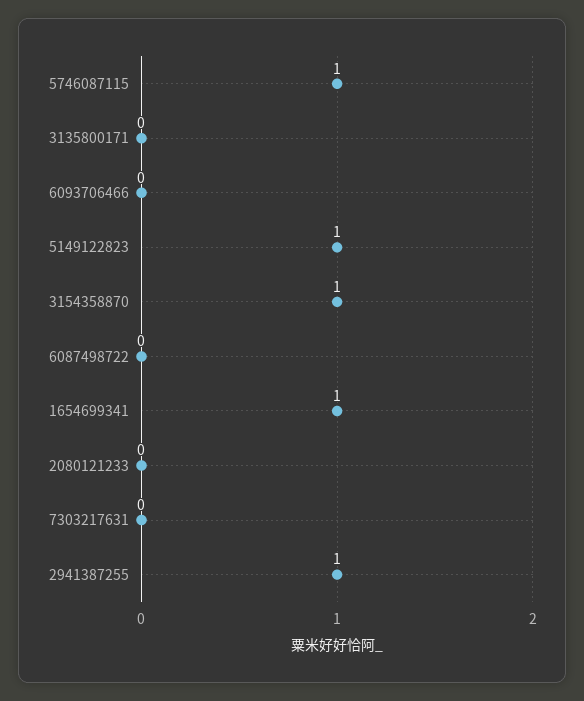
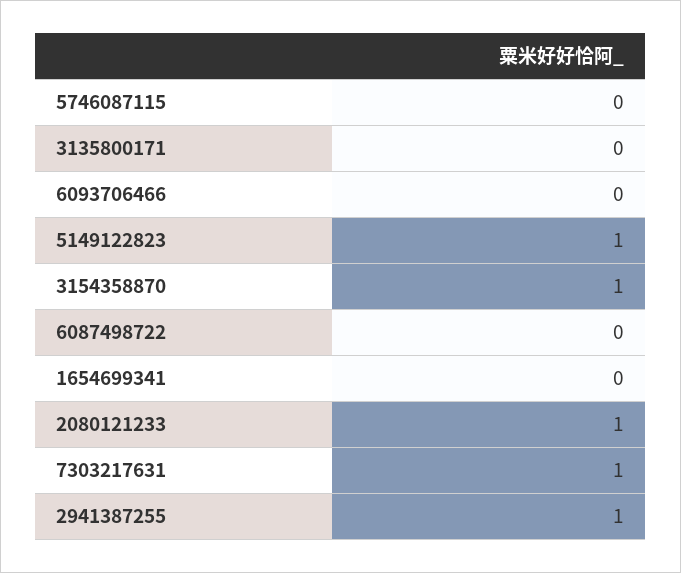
5746087115: 1 -> 0
1654699341: 1 -> 0
2080121233: 0 -> 1
7303217631: 0 -> 1

